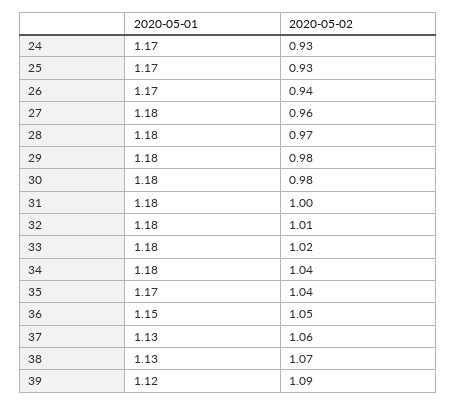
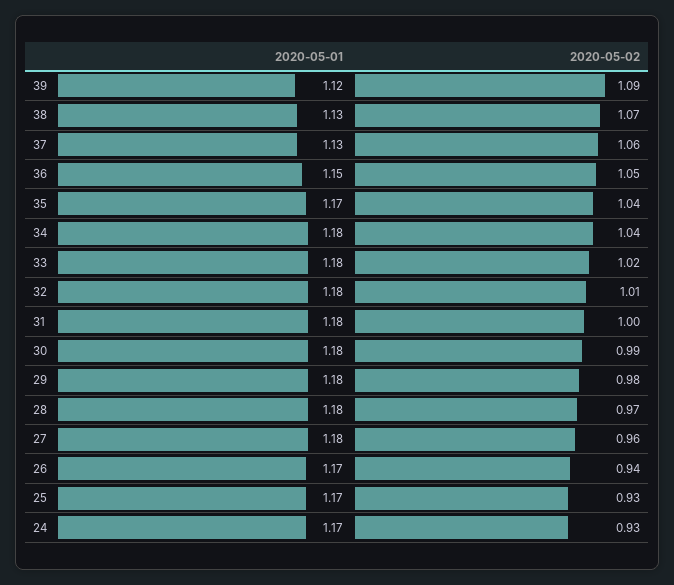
2020-05-02, 30: 0.98 -> 0.99

